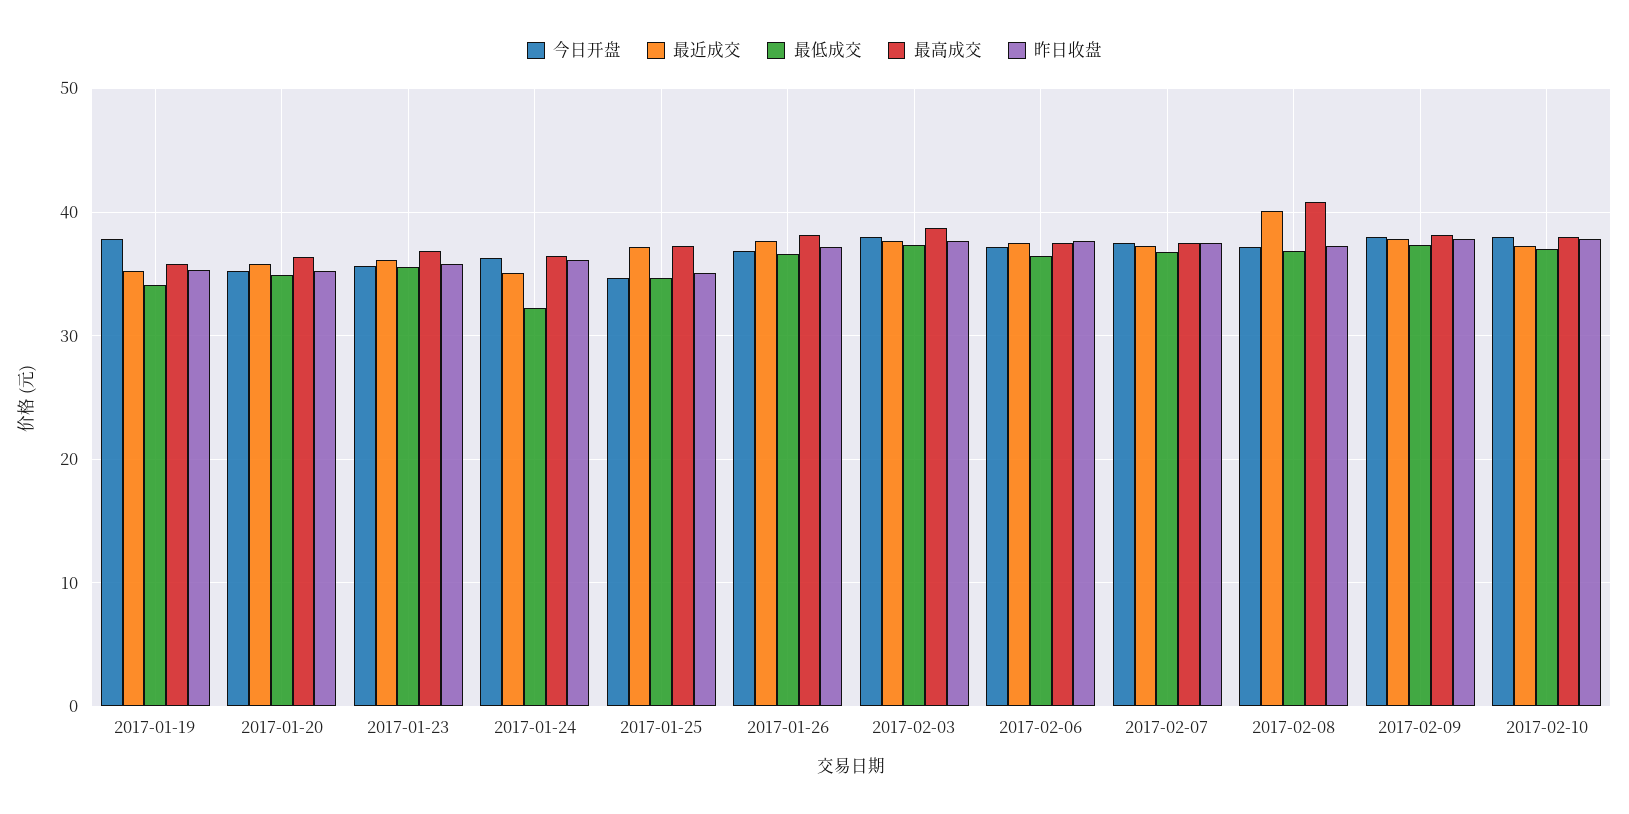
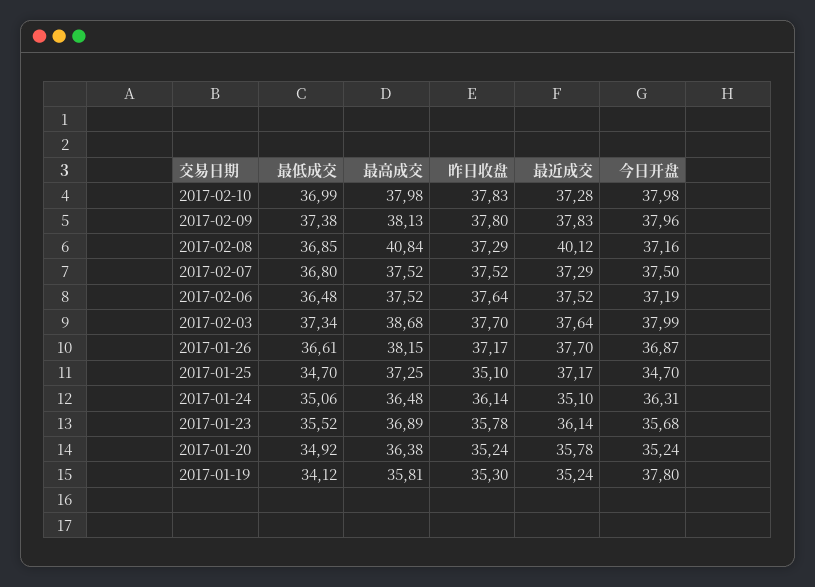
最低成交, 2017-01-24: 32 -> 35.06

